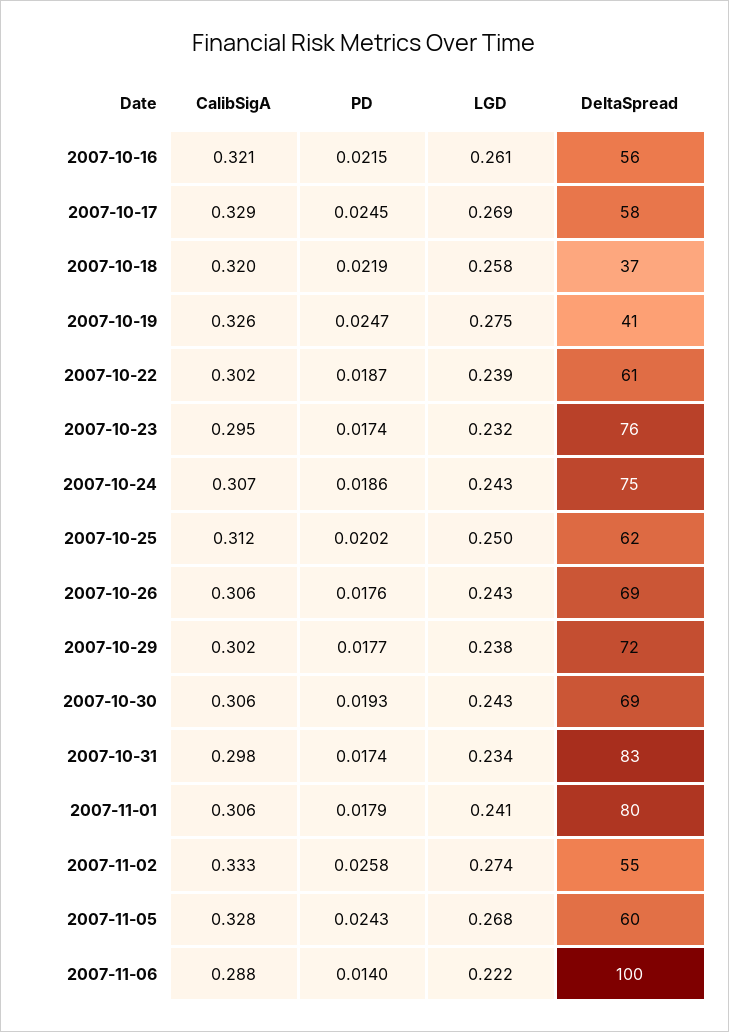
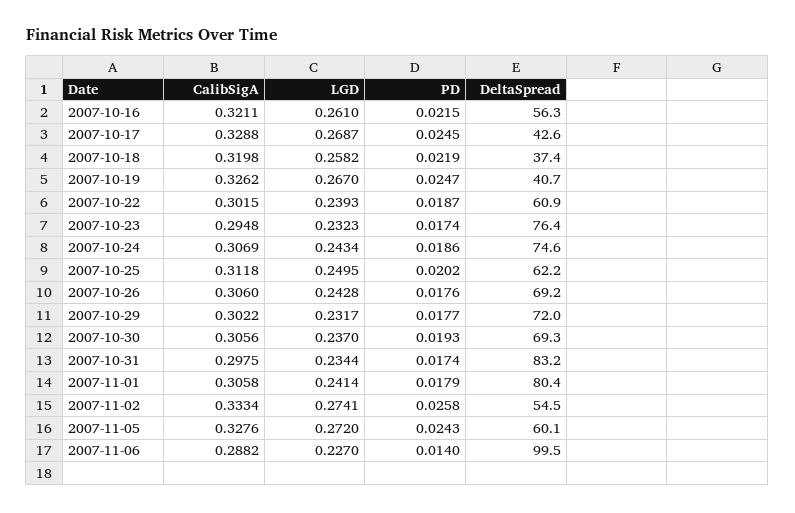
DeltaSpread, 2007-10-17: 58 -> 42.6
LGD, 2007-10-19: 0.275 -> 0.267
LGD, 2007-10-29: 0.238 -> 0.2317
LGD, 2007-10-30: 0.243 -> 0.237
LGD, 2007-11-05: 0.268 -> 0.272
LGD, 2007-11-06: 0.222 -> 0.227

